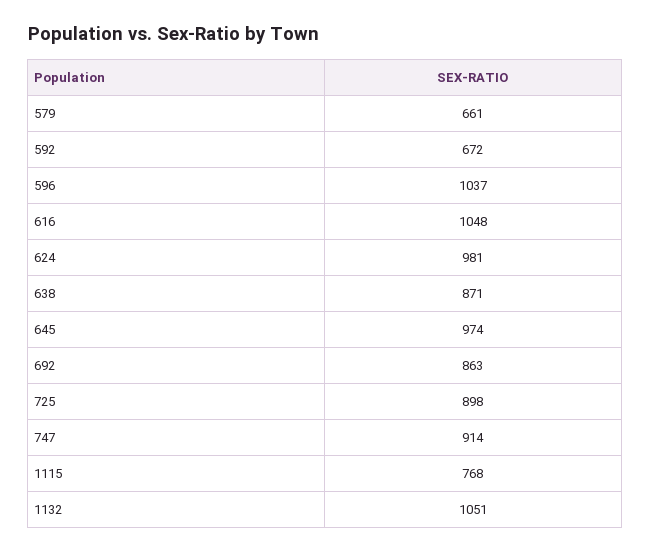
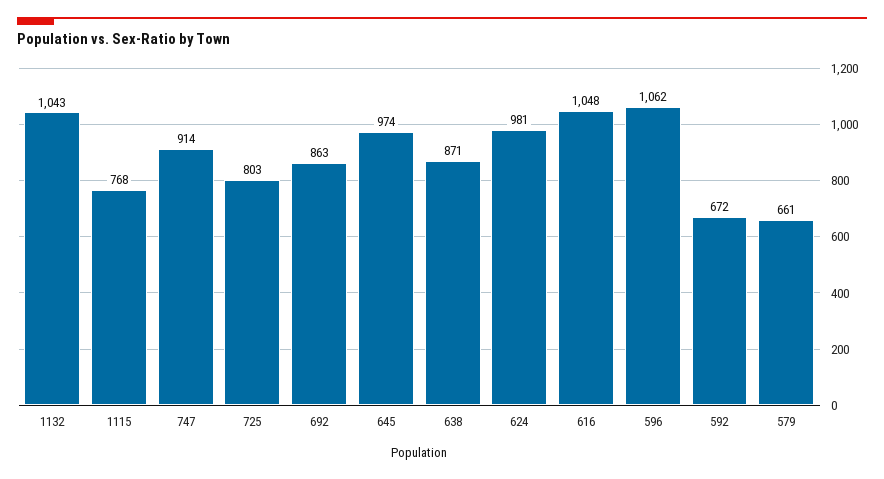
596: 1037 -> 1062
725: 898 -> 803
1132: 1051 -> 1043

